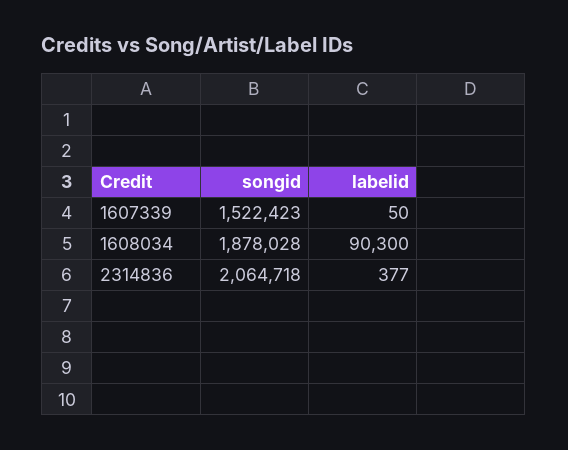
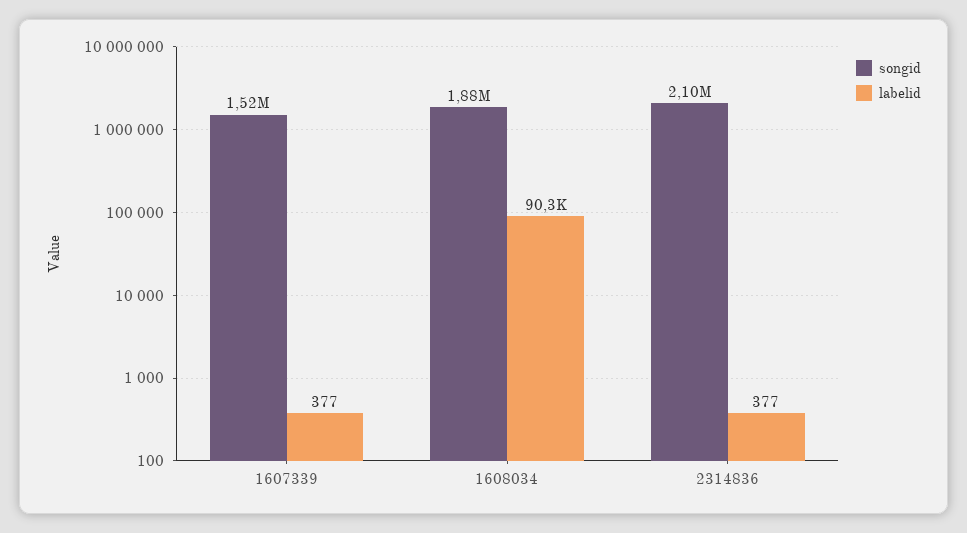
labelid, 1607339: 50 -> 377
songid, 2314836: 2064718 -> 2100000

